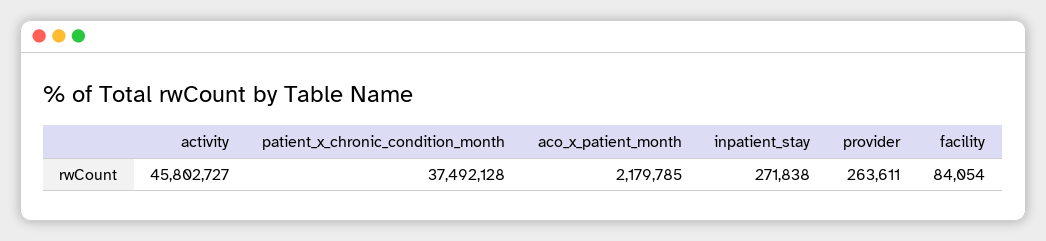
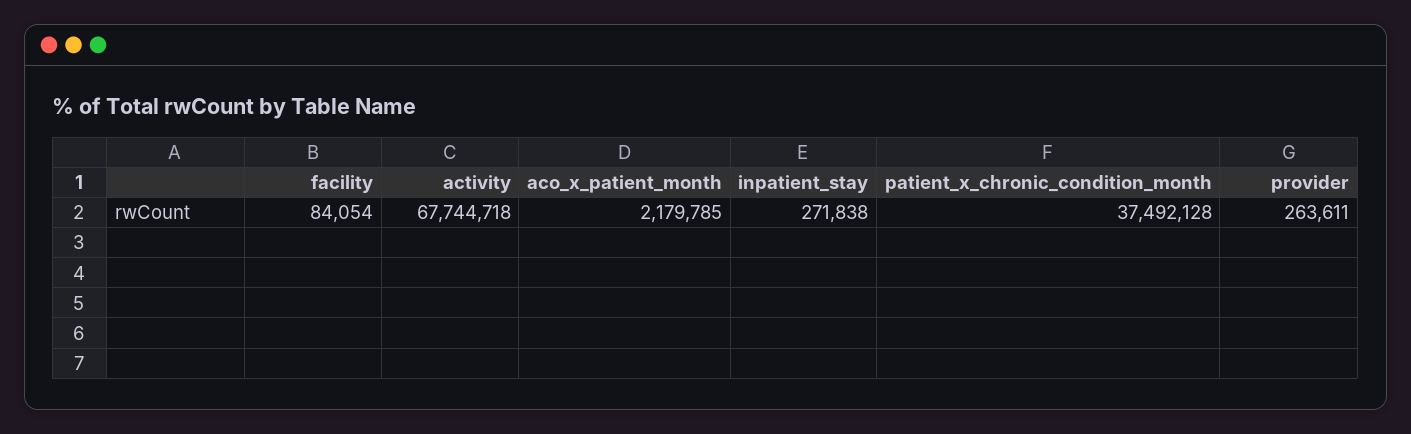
activity: 45802727 -> 67744718

